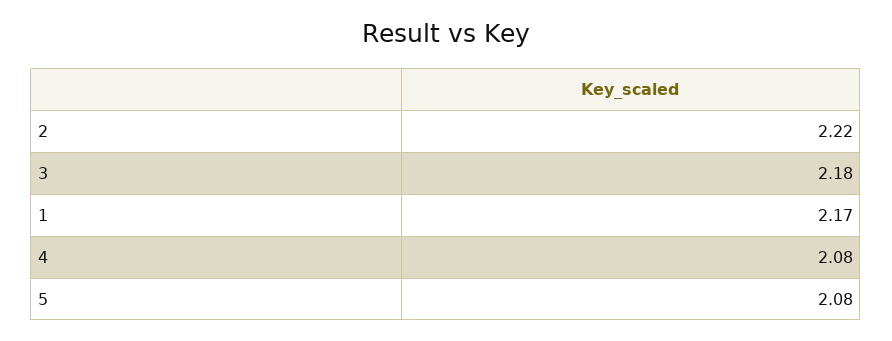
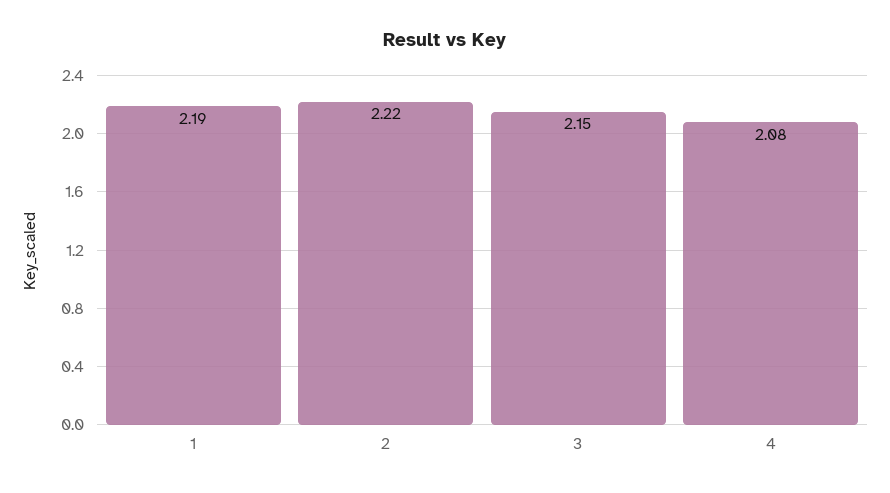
3: 2.18 -> 2.15
1: 2.17 -> 2.19
5: 2.08 -> none

